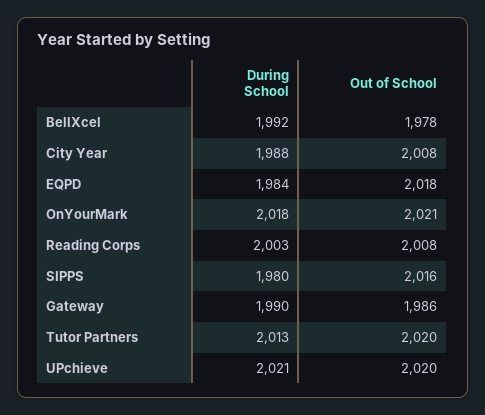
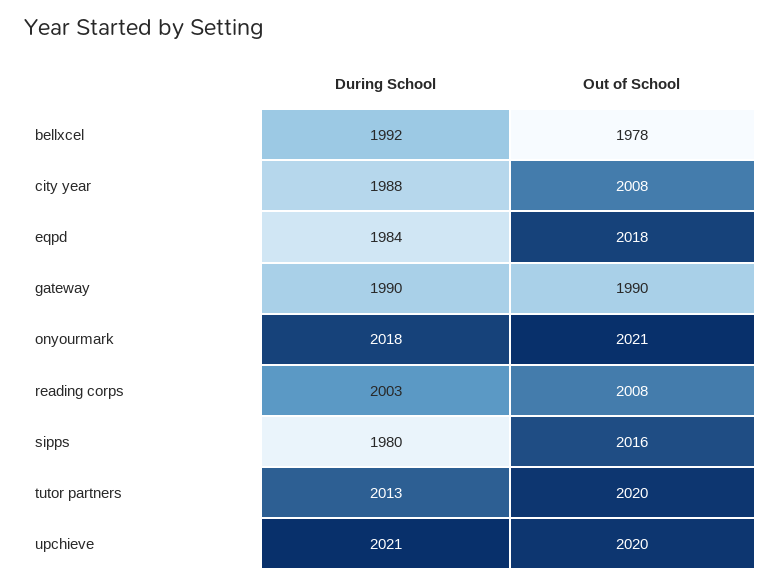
Out of School, Gateway: 1986 -> 1990

